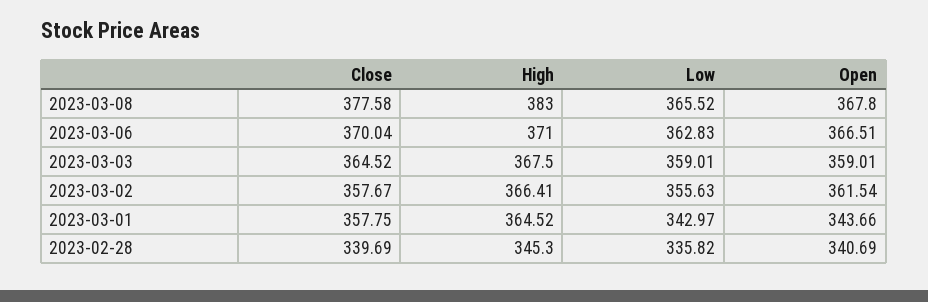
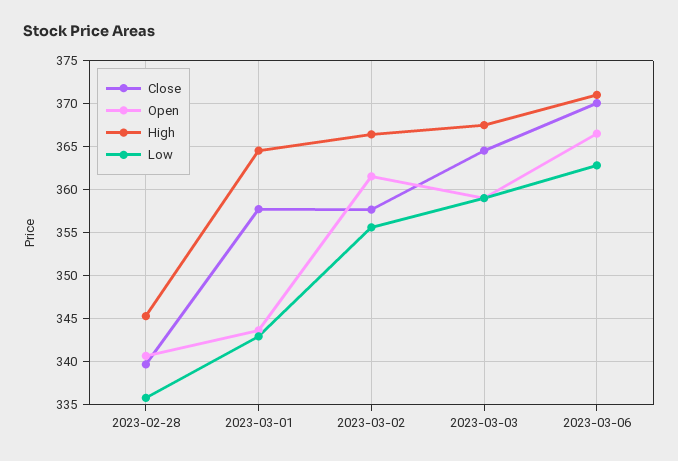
Close, 2023-03-08: 377.58 -> none
High, 2023-03-08: 383 -> none
Low, 2023-03-08: 365.52 -> none
Open, 2023-03-08: 367.8 -> none

